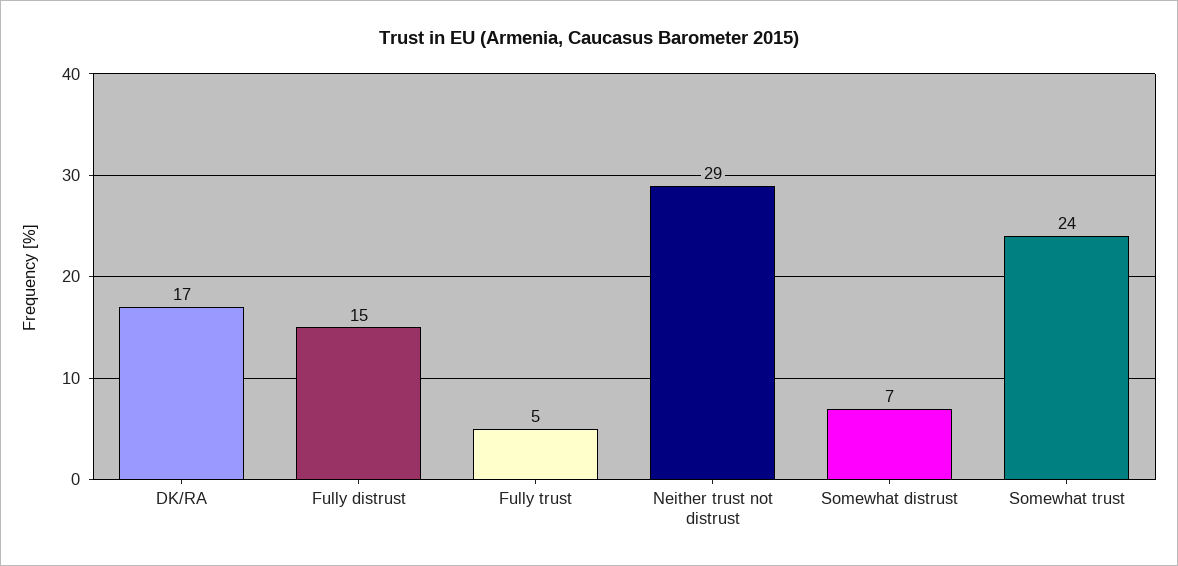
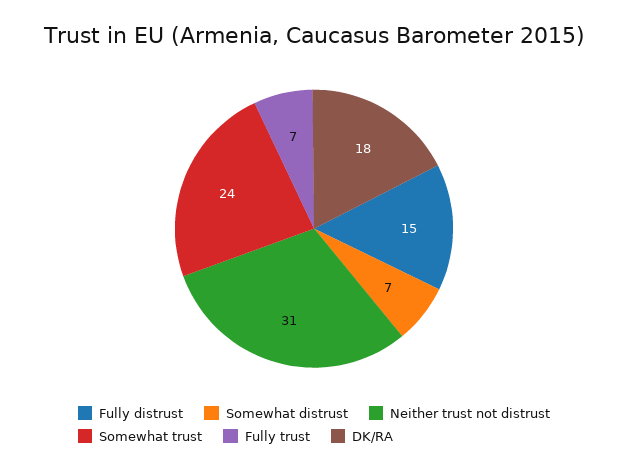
DK/RA: 17 -> 18
Fully trust: 5 -> 7
Neither trust not distrust: 29 -> 31

